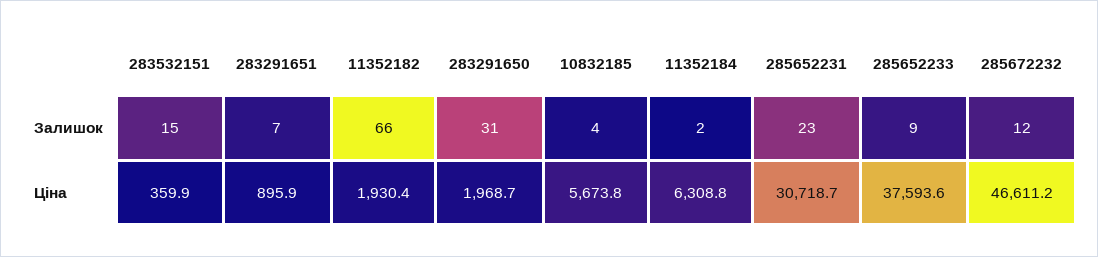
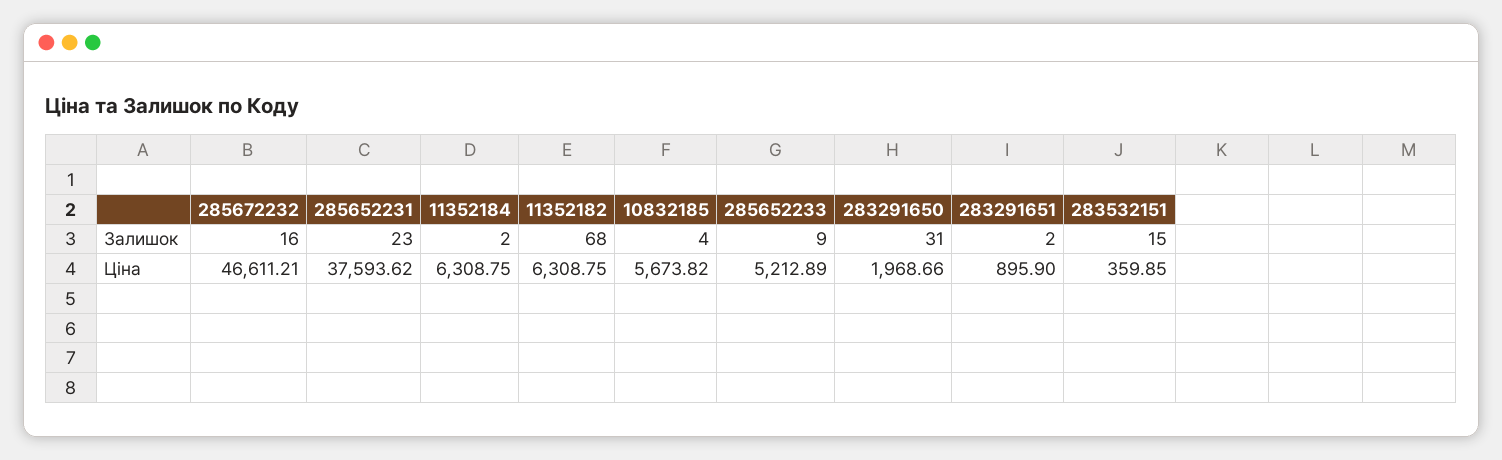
283291651, Залишок: 7 -> 2
11352182, Залишок: 66 -> 68
285672232, Залишок: 12 -> 16
11352182, Ціна: 1930.4 -> 6308.75
285652231, Ціна: 30718.7 -> 37593.62
285652233, Ціна: 37593.6 -> 5212.89

